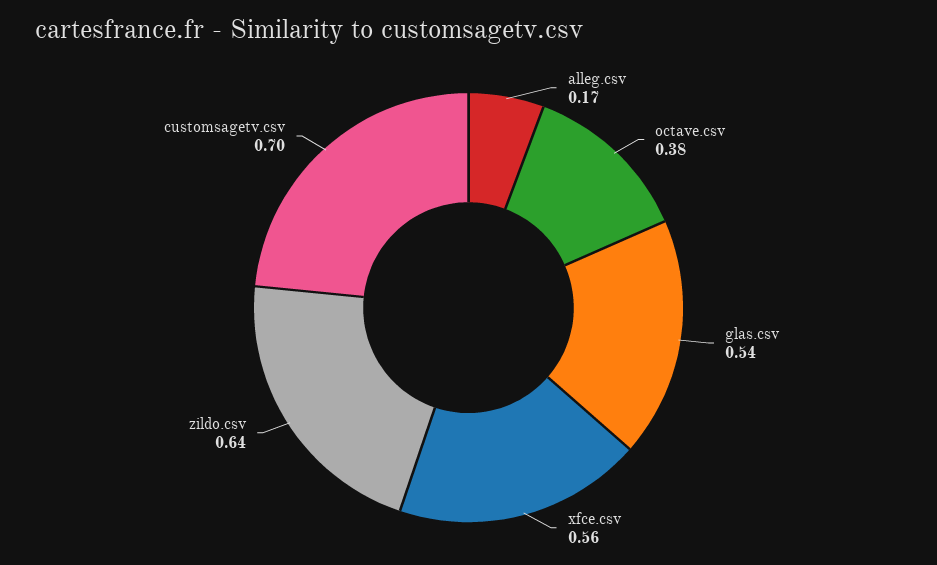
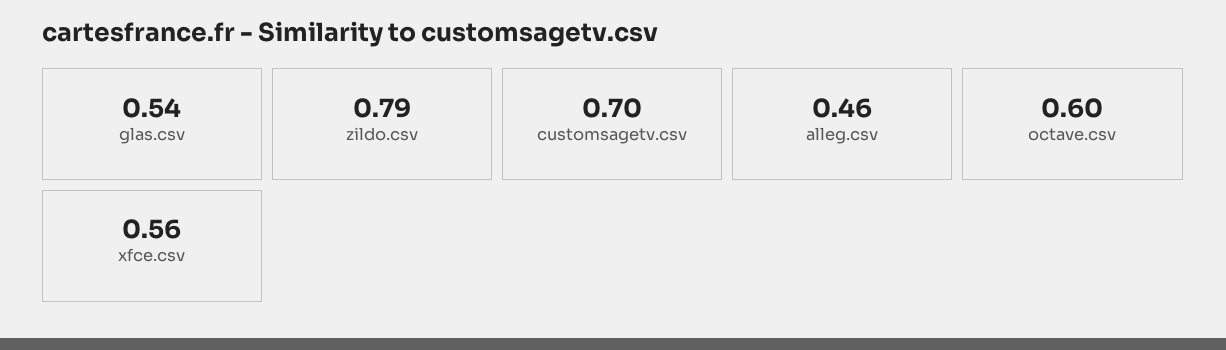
alleg.csv: 0.17 -> 0.46
octave.csv: 0.38 -> 0.6
zildo.csv: 0.64 -> 0.79

